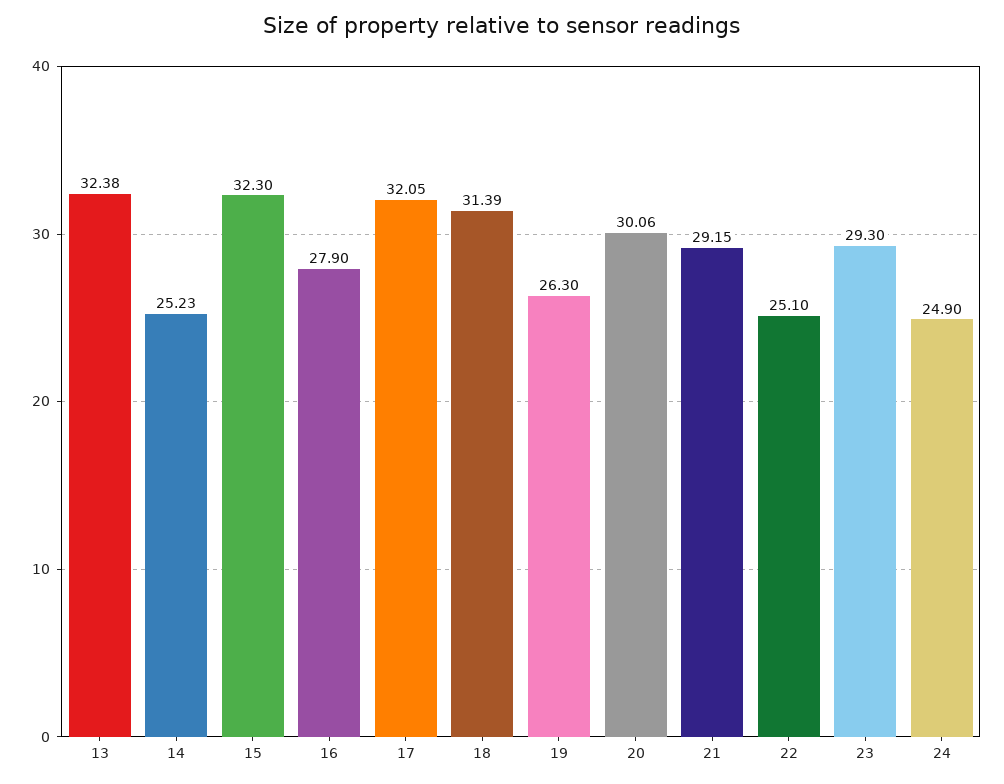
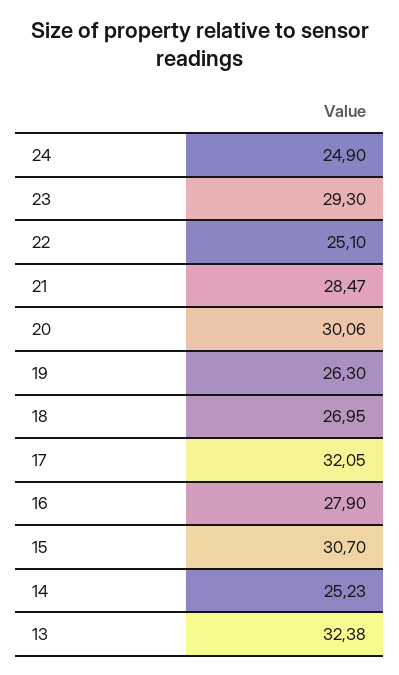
15: 32.3 -> 30.7
18: 31.39 -> 26.95
21: 29.15 -> 28.47

